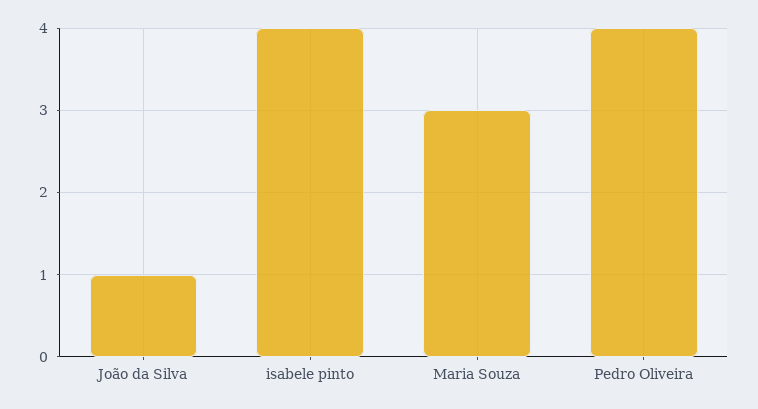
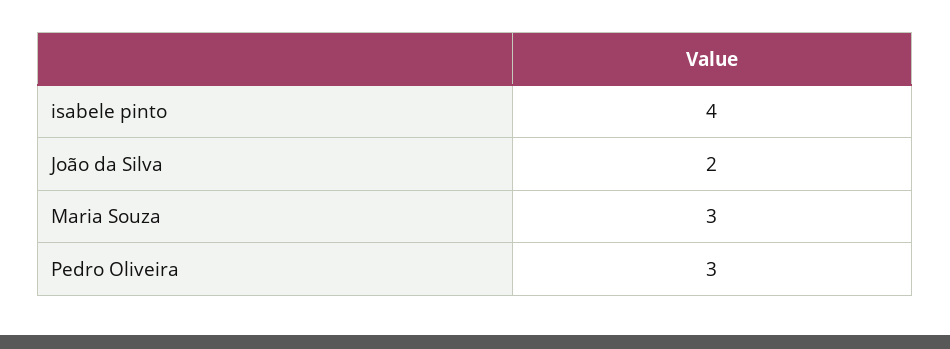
João da Silva: 1 -> 2
Pedro Oliveira: 4 -> 3

